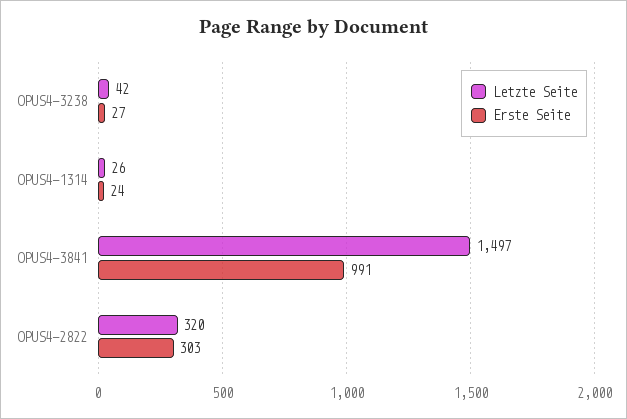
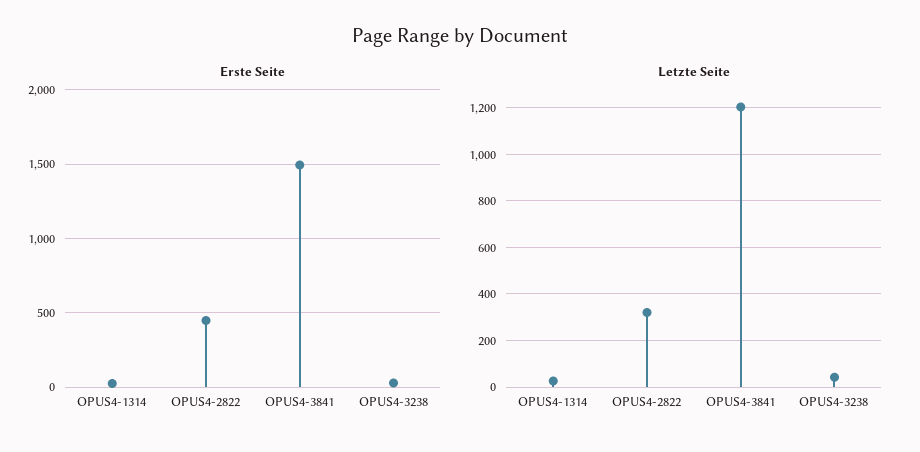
Letzte Seite, OPUS4-3841: 1497 -> 1200
Erste Seite, OPUS4-3841: 991 -> 1500
Erste Seite, OPUS4-2822: 303 -> 450

